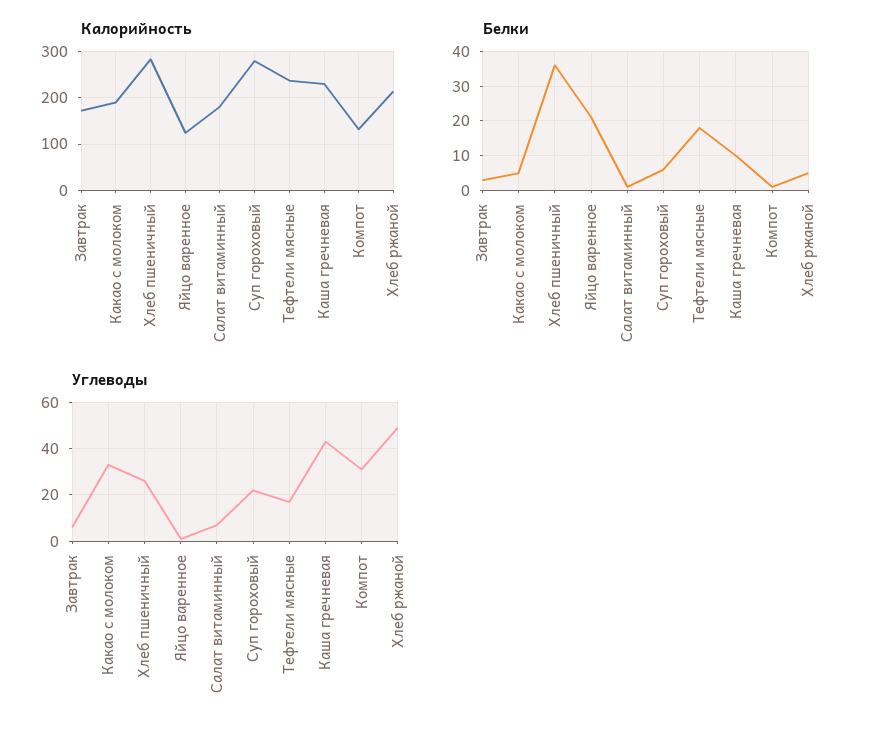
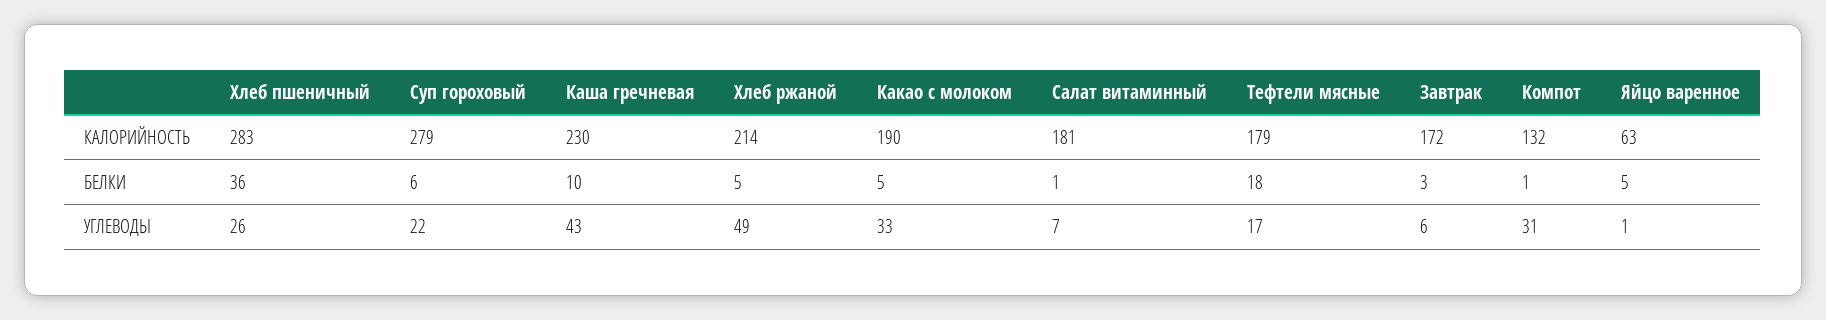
Калорийность, Яйцо варенное: 120 -> 63
Калорийность, Тефтели мясные: 240 -> 179
Белки, Яйцо варенное: 20 -> 5

